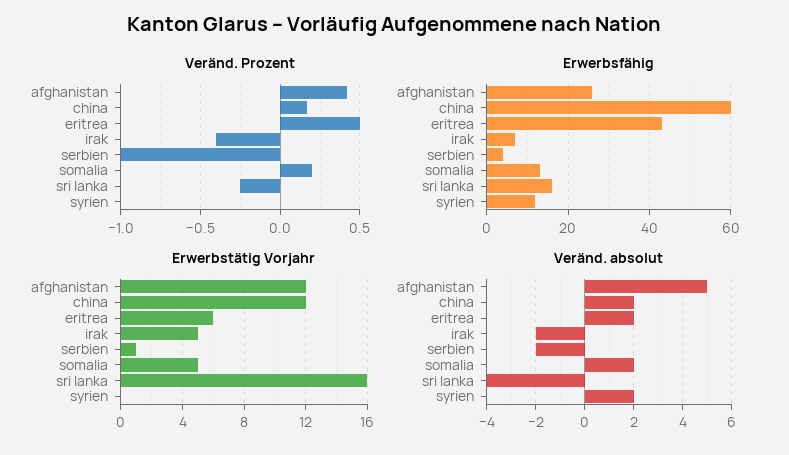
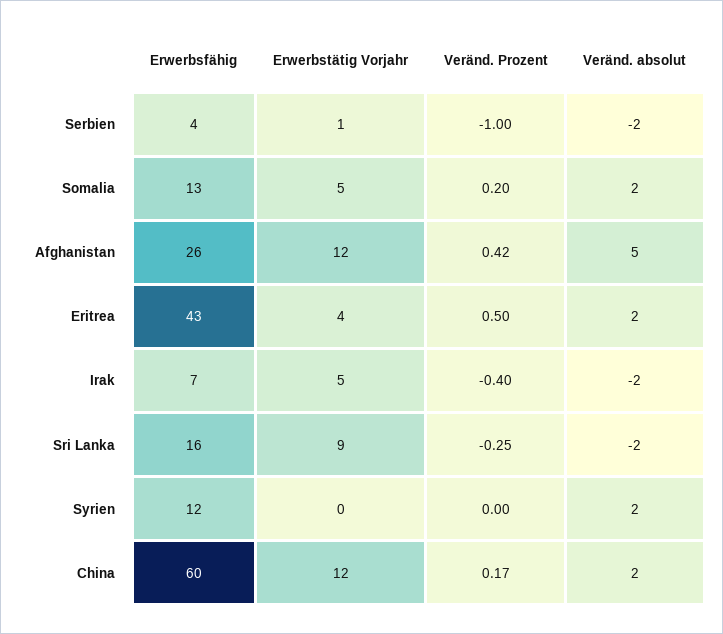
Erwerbstätig Vorjahr, eritrea: 6 -> 4
Erwerbstätig Vorjahr, sri lanka: 16 -> 9
Veränd. absolut, sri lanka: -4 -> -2

